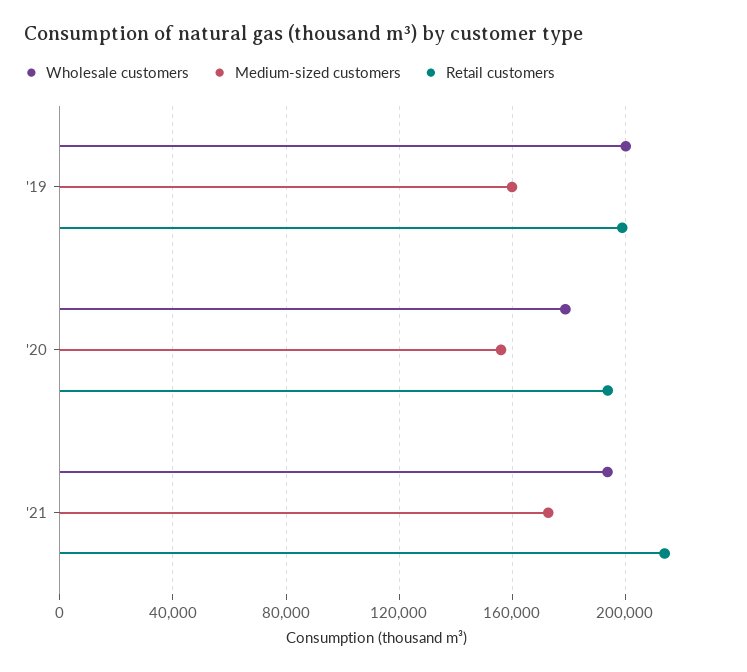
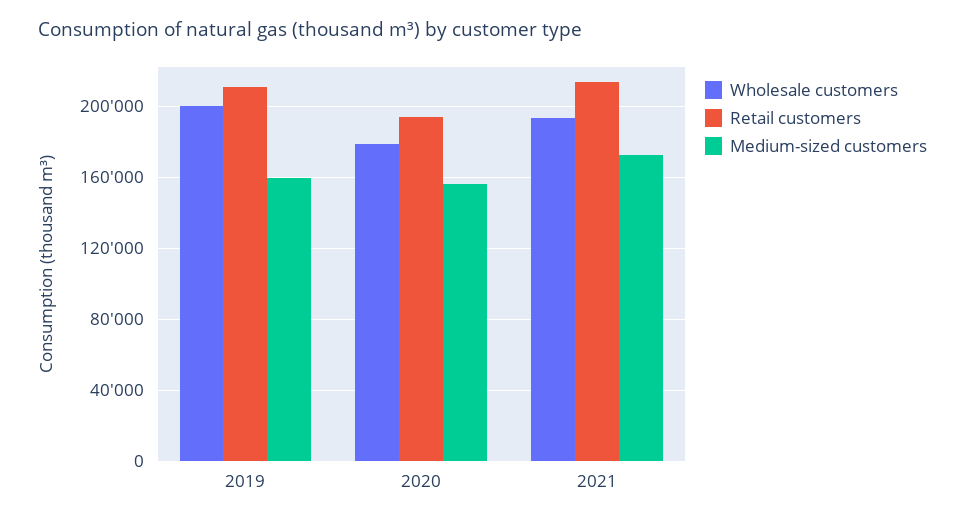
Retail customers, '19: 200000 -> 210000

